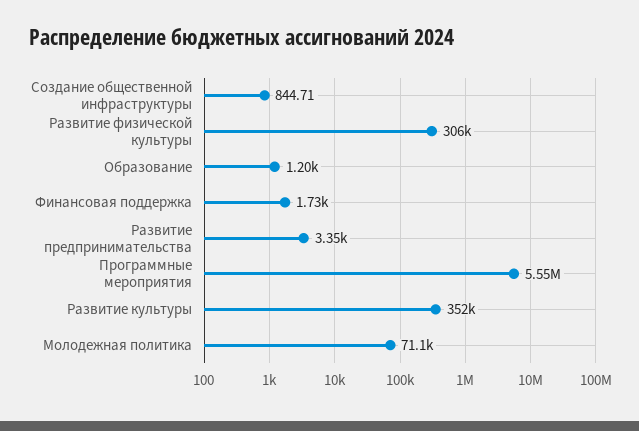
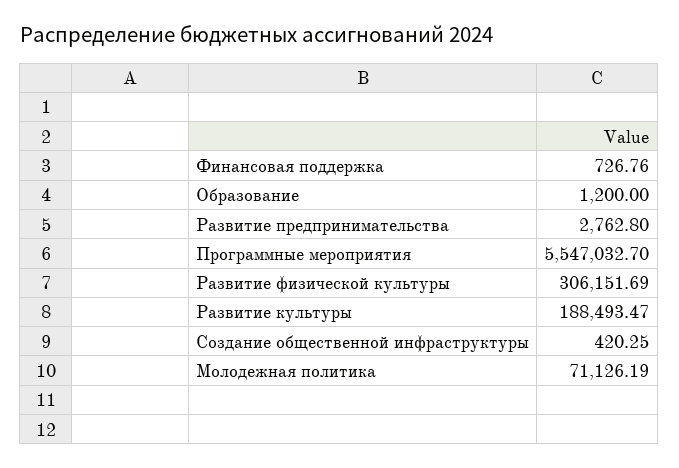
Создание общественной инфраструктуры: 844.71 -> 420.25
Финансовая поддержка: 1730 -> 726.76
Развитие предпринимательства: 3350 -> 2762.8
Развитие культуры: 352000 -> 188493.47

